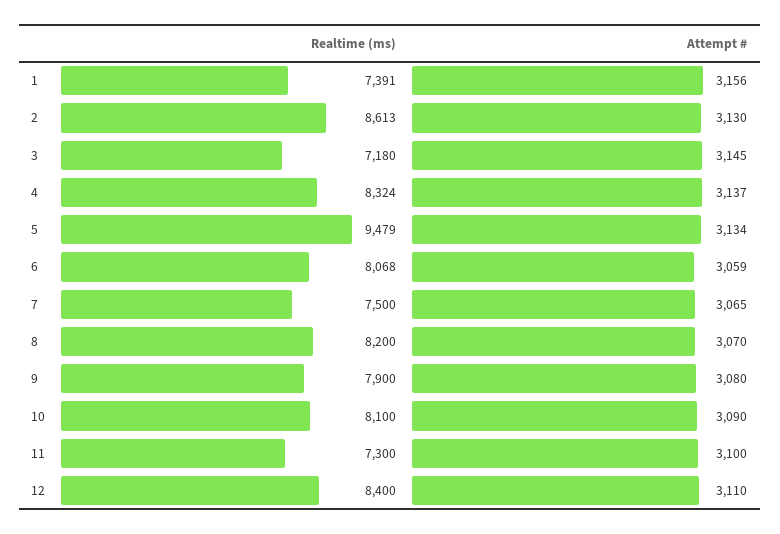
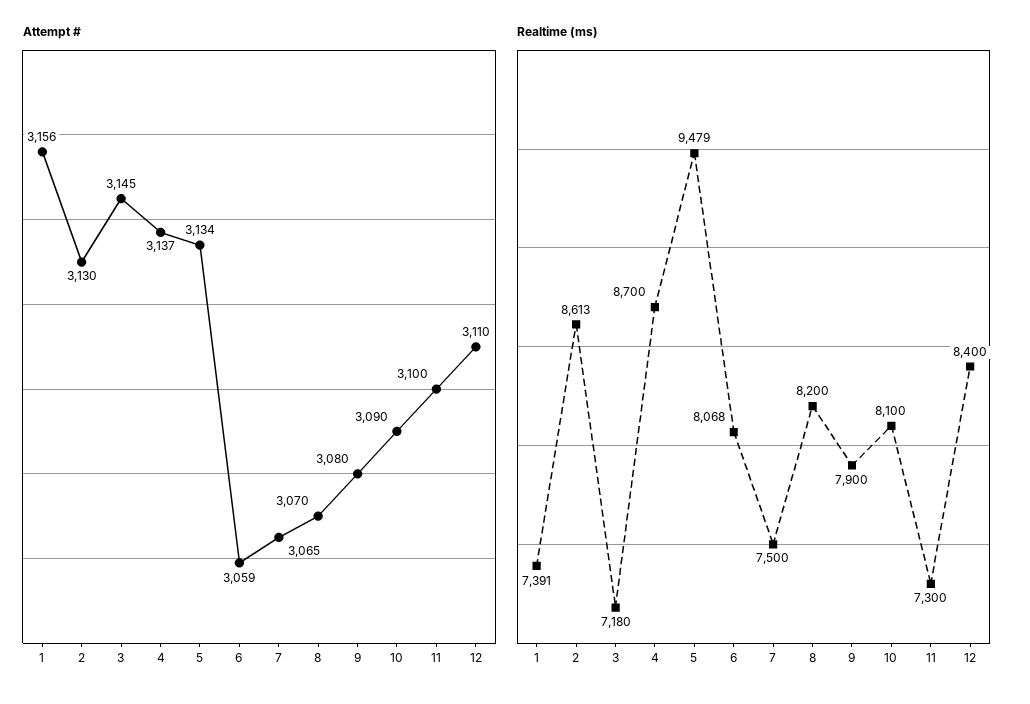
Realtime (ms), 4: 8324 -> 8700

